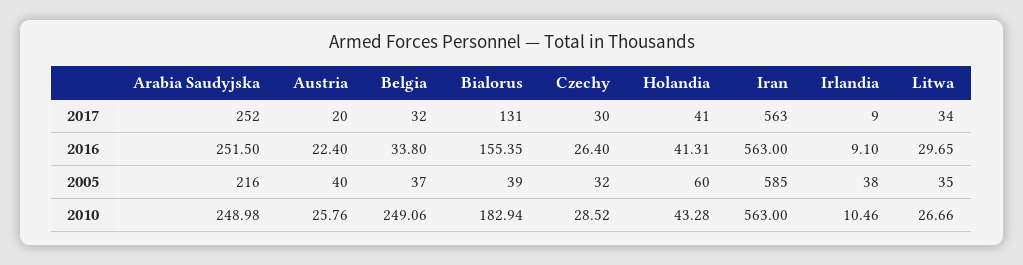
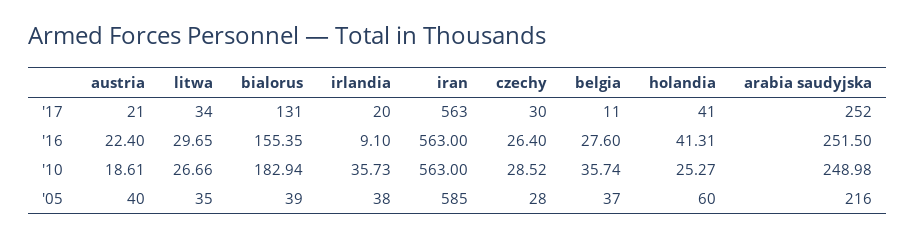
Austria, 2017: 20 -> 21
Belgia, 2017: 32 -> 11
Irlandia, 2017: 9 -> 20
Belgia, 2016: 33.8 -> 27.6
Czechy, 2005: 32 -> 28
Austria, 2010: 25.76 -> 18.61
Belgia, 2010: 249.06 -> 35.74
Holandia, 2010: 43.28 -> 25.27
Irlandia, 2010: 10.46 -> 35.73

